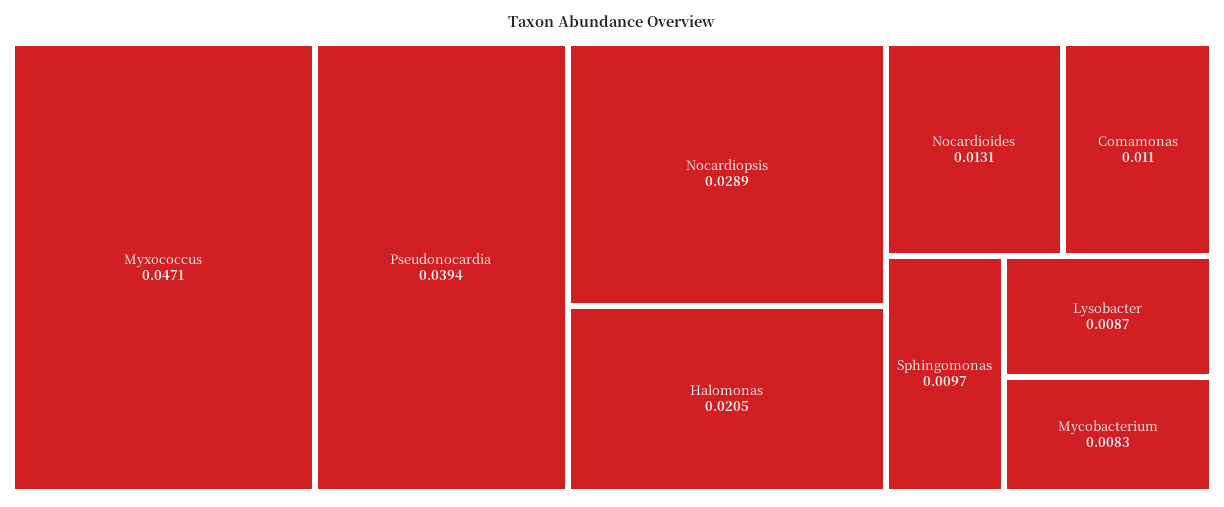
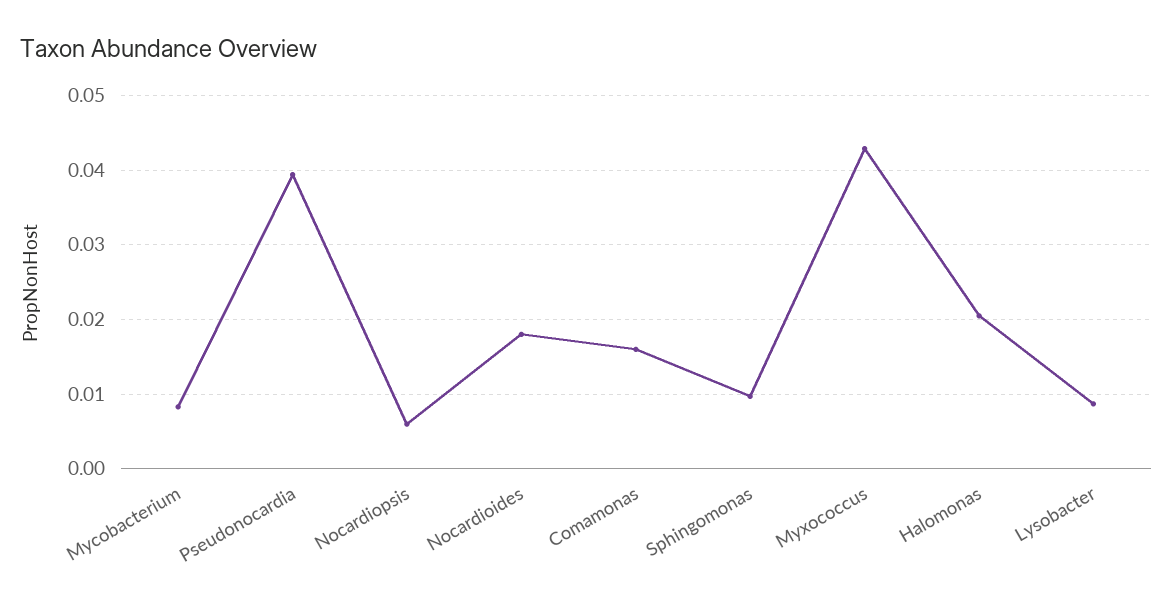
Myxococcus: 0.0471 -> 0.043
Nocardiopsis: 0.0289 -> 0.006
Nocardioides: 0.0131 -> 0.018
Comamonas: 0.011 -> 0.016

